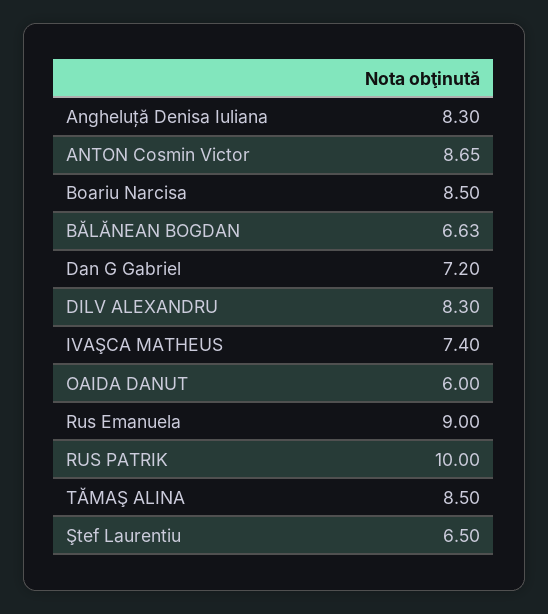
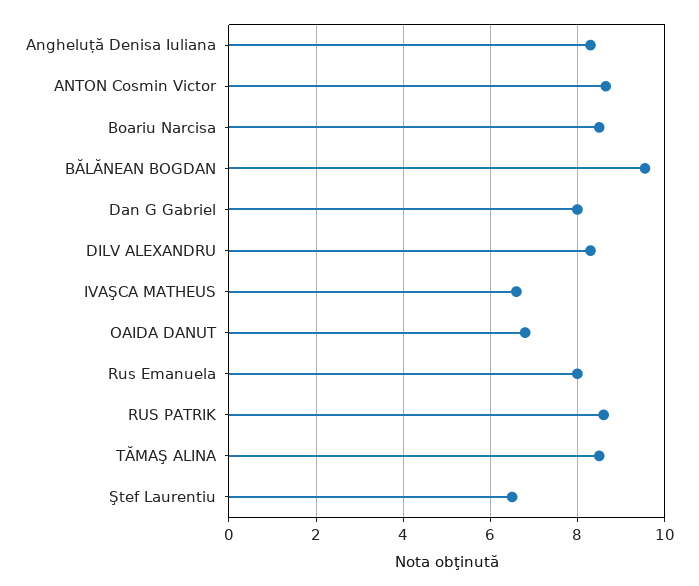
BĂLĂNEAN BOGDAN: 6.63 -> 9.6
Dan G Gabriel: 7.2 -> 8
IVAŞCA MATHEUS: 7.4 -> 6.6
OAIDA DANUT: 6 -> 6.8
Rus Emanuela: 9 -> 8
RUS PATRIK: 10 -> 8.6

